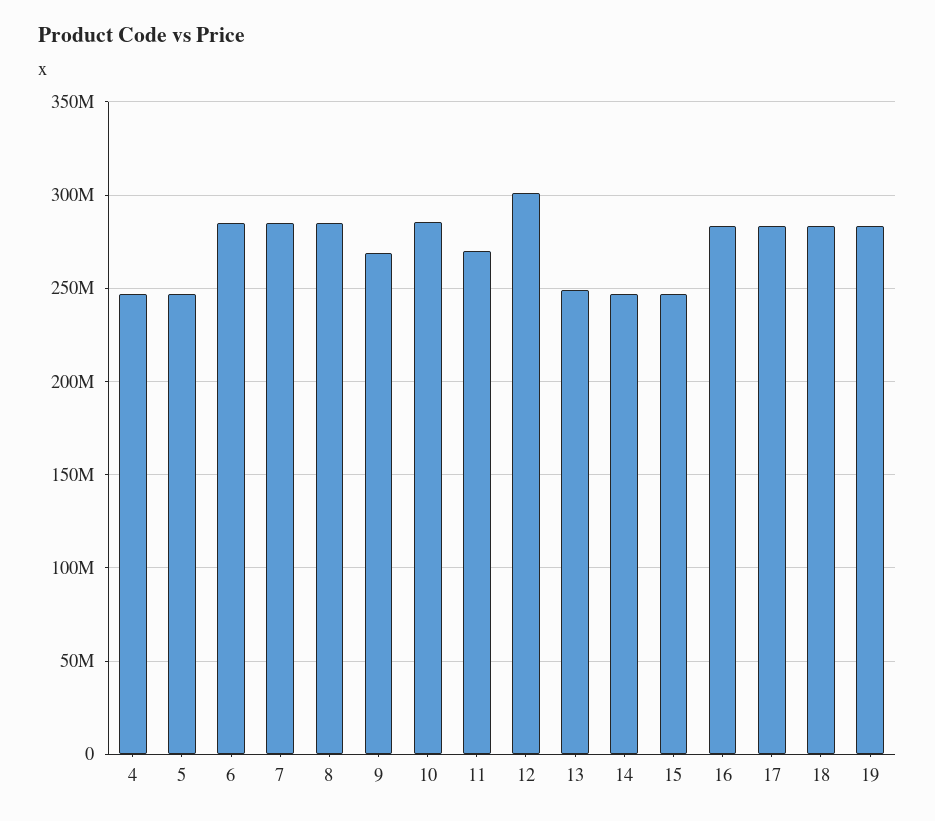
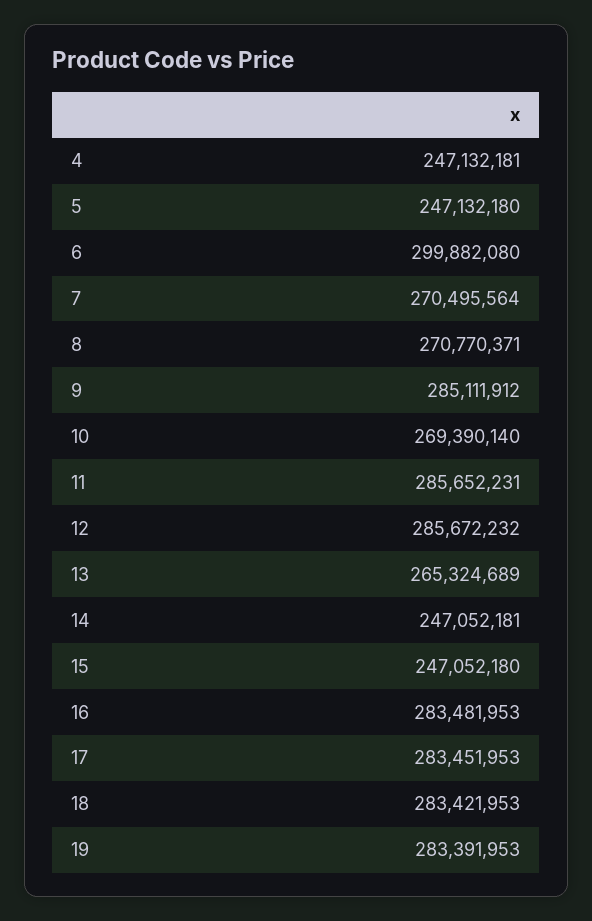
6: 285000000 -> 299882080
7: 285000000 -> 270495564
8: 285000000 -> 270770371
9: 270000000 -> 285111912
10: 285000000 -> 269390140
11: 270000000 -> 285652231
12: 300000000 -> 285672232
13: 250000000 -> 265324689

